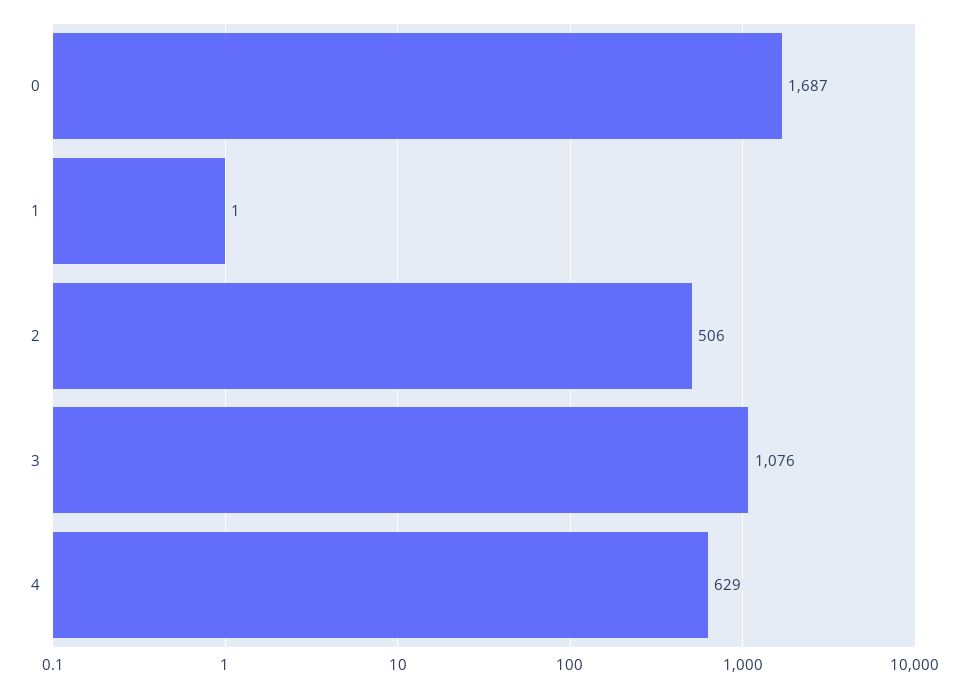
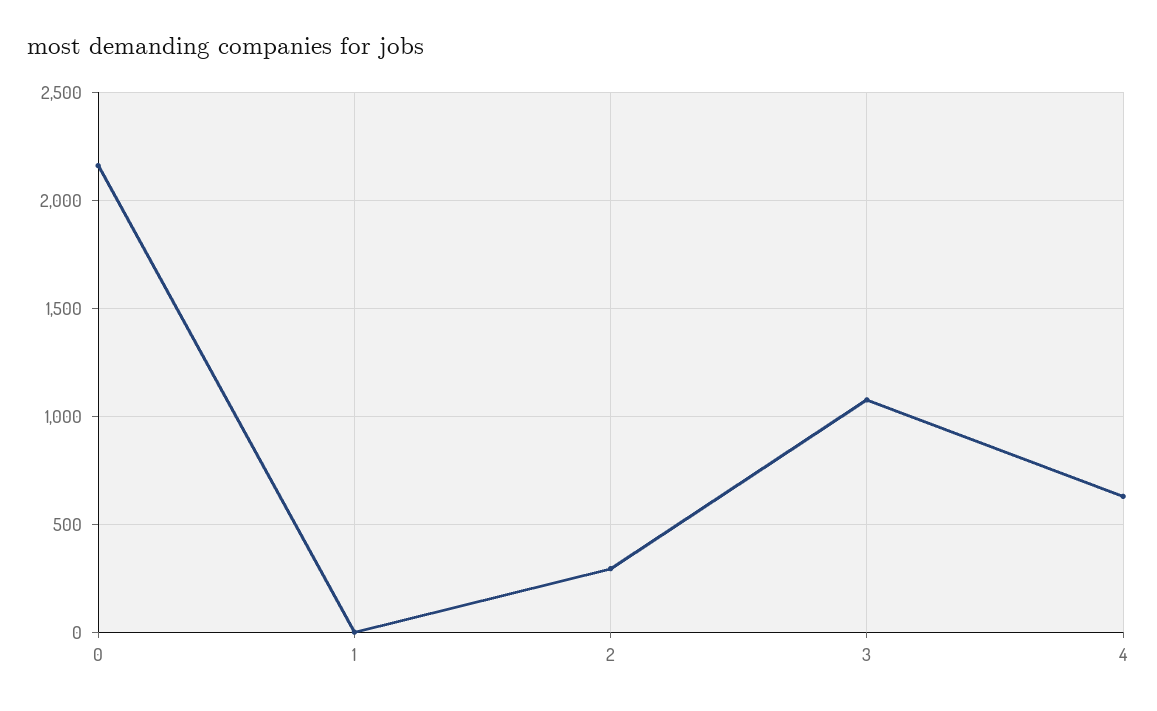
0: 1687 -> 2150
2: 506 -> 300

